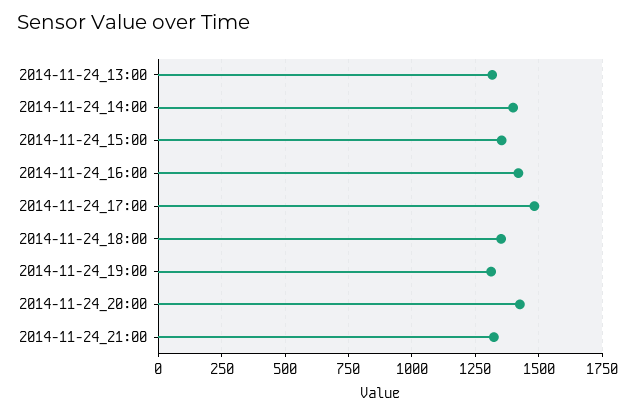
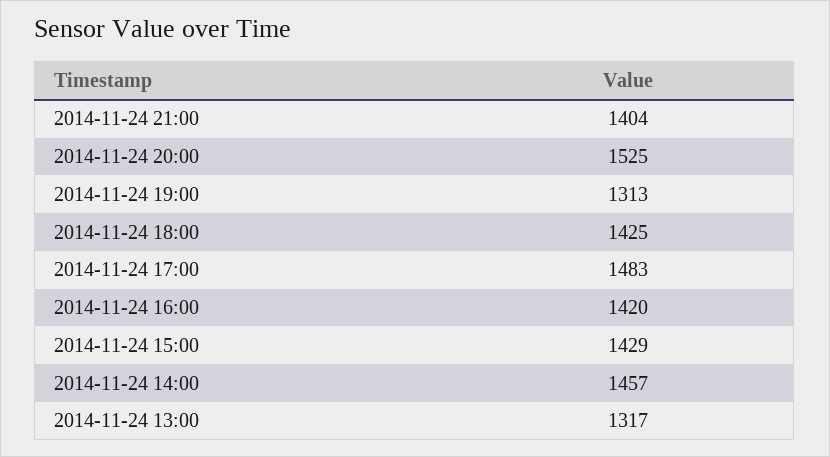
2014-11-24_14:00: 1400 -> 1457
2014-11-24_15:00: 1350 -> 1429
2014-11-24_18:00: 1350 -> 1425
2014-11-24_20:00: 1425 -> 1525
2014-11-24_21:00: 1325 -> 1404

